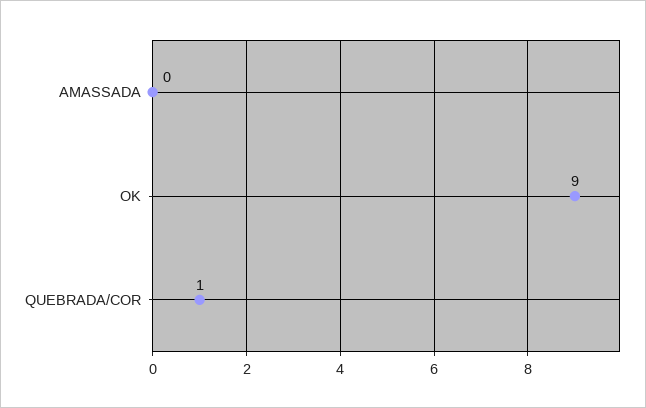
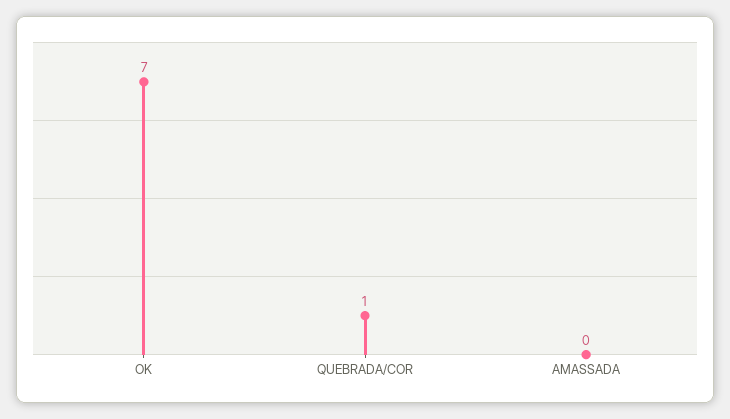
OK: 9 -> 7

